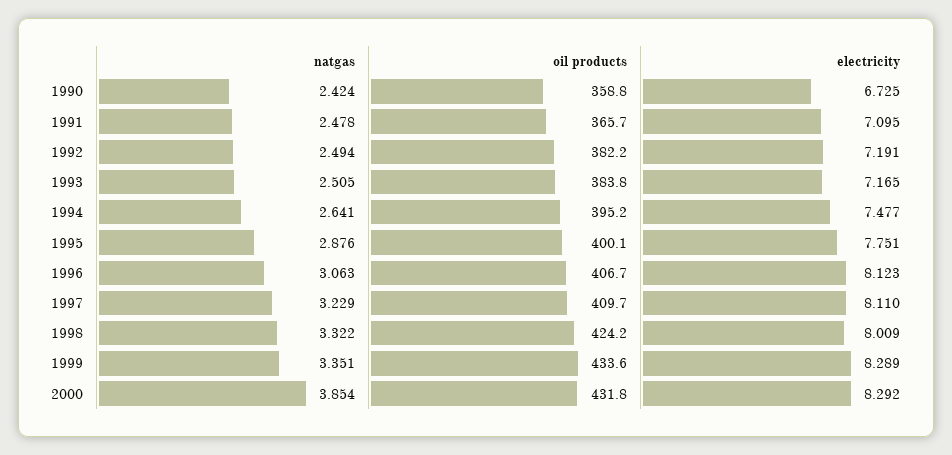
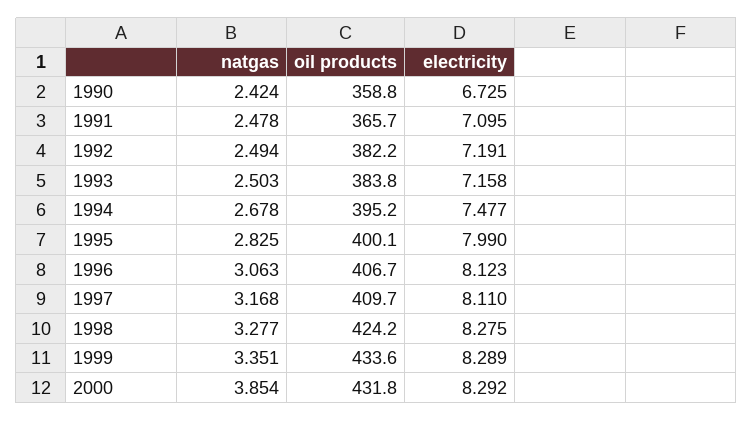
natgas, 1993: 2.505 -> 2.503
electricity, 1993: 7.165 -> 7.158
natgas, 1994: 2.641 -> 2.678
natgas, 1995: 2.876 -> 2.825
electricity, 1995: 7.751 -> 7.99
natgas, 1997: 3.229 -> 3.168
natgas, 1998: 3.322 -> 3.277
electricity, 1998: 8.009 -> 8.275

